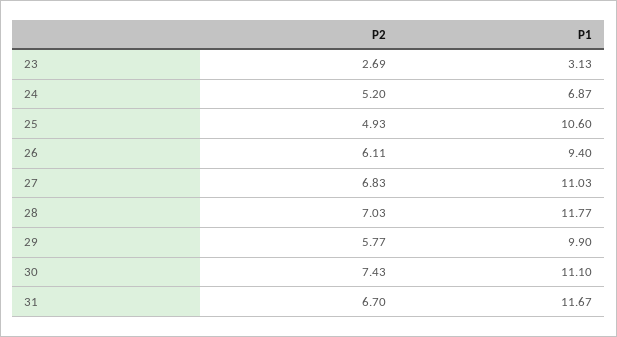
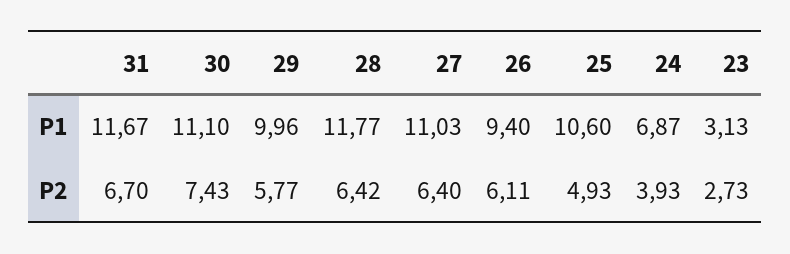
P2, 23: 2.69 -> 2.73
P2, 24: 5.2 -> 3.93
P2, 27: 6.83 -> 6.4
P2, 28: 7.03 -> 6.42
P1, 29: 9.9 -> 9.96

